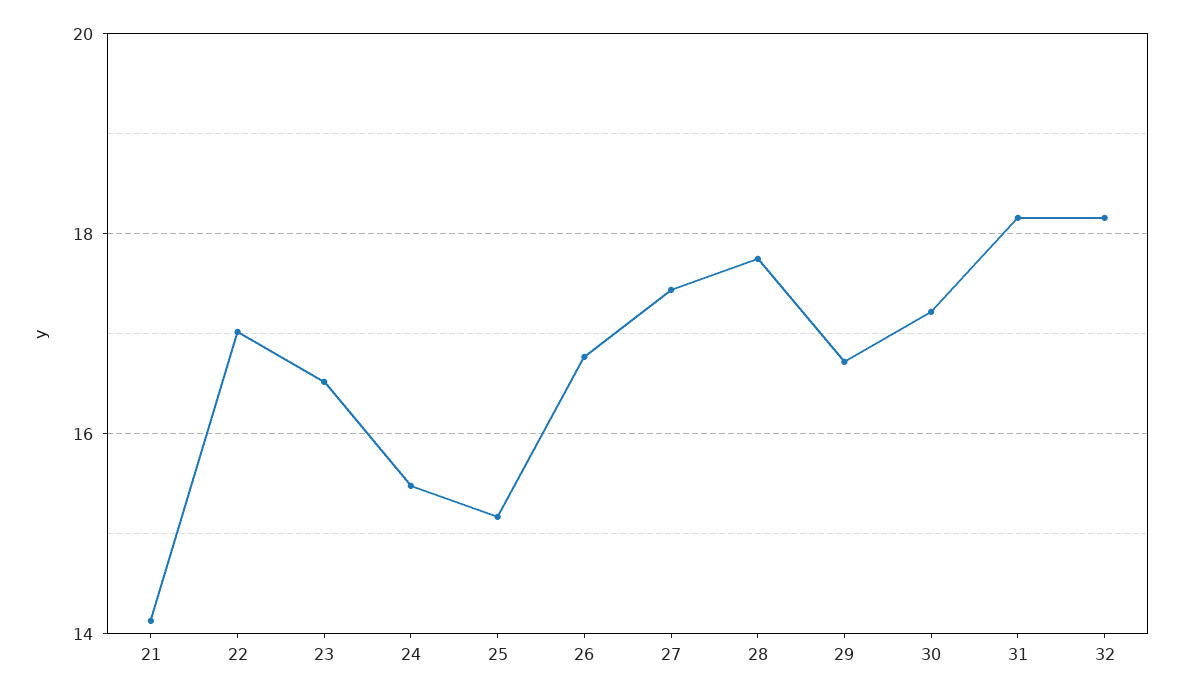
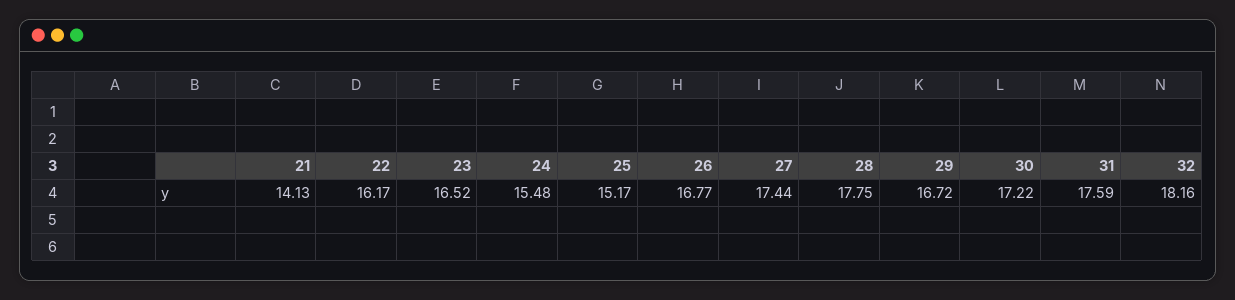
22: 17 -> 16.17
31: 18.2 -> 17.59

